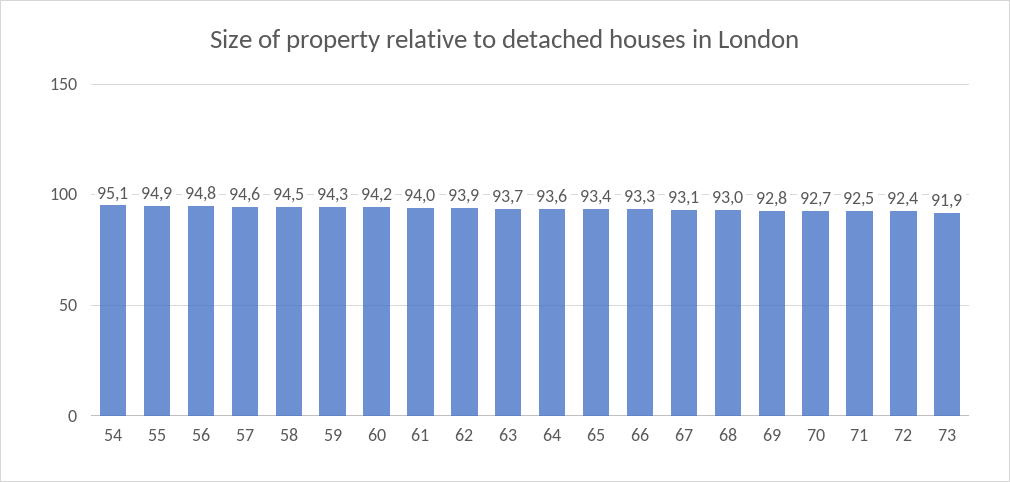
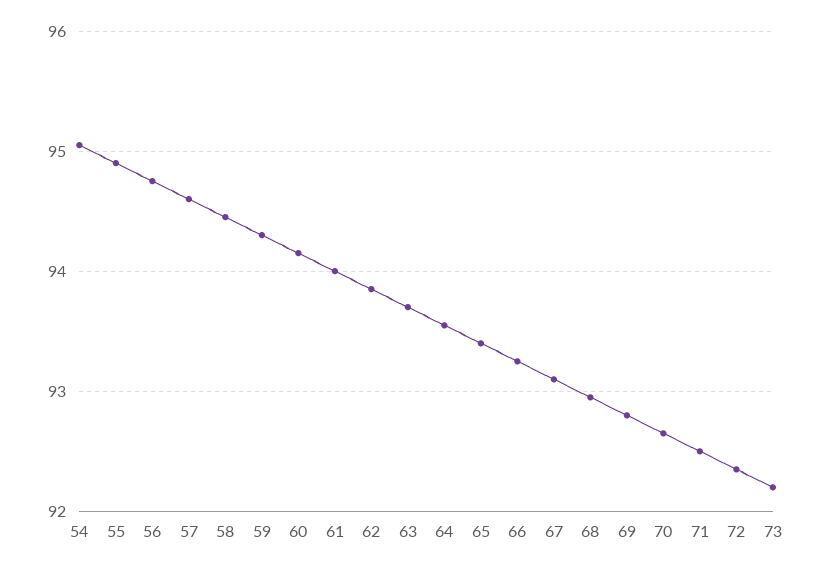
73: 91.9 -> 92.2

